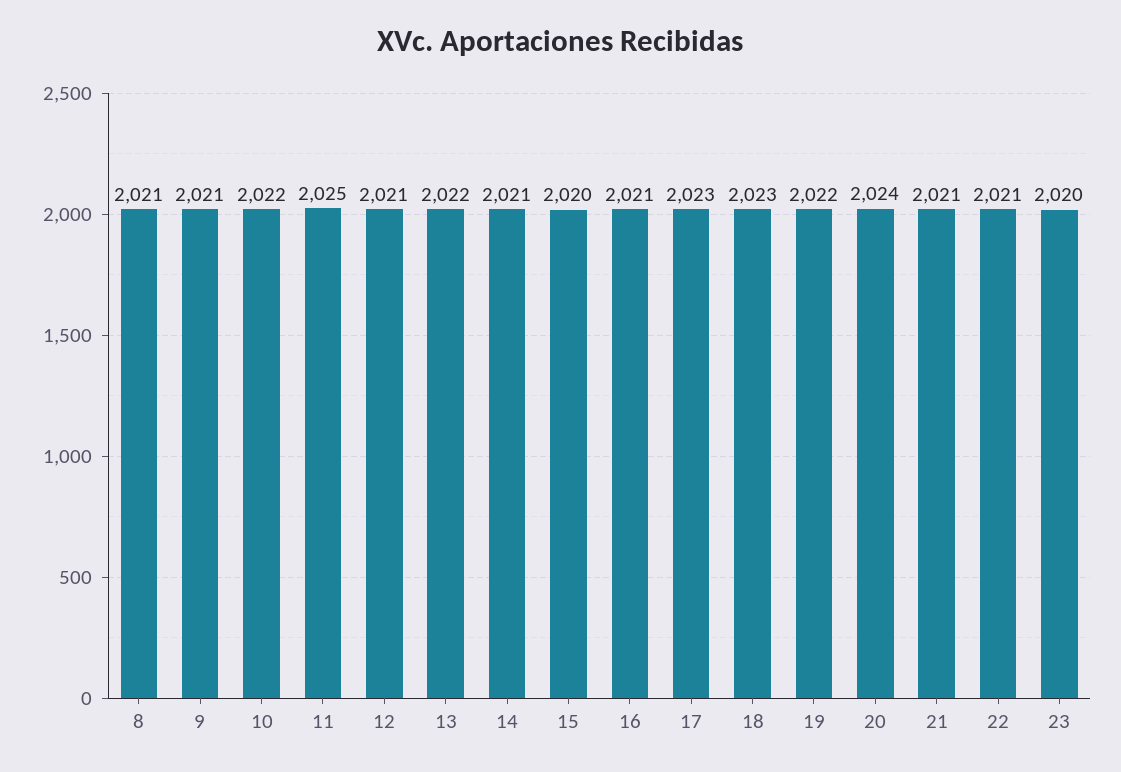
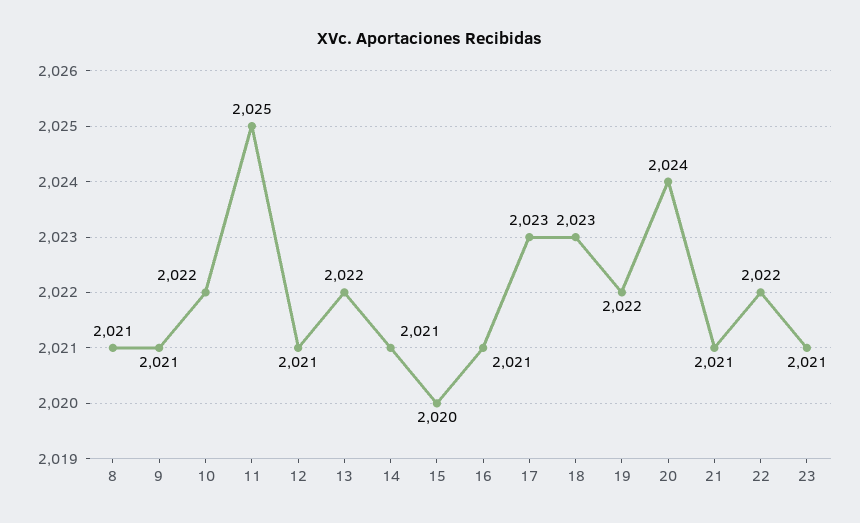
22: 2021 -> 2022
23: 2020 -> 2021

